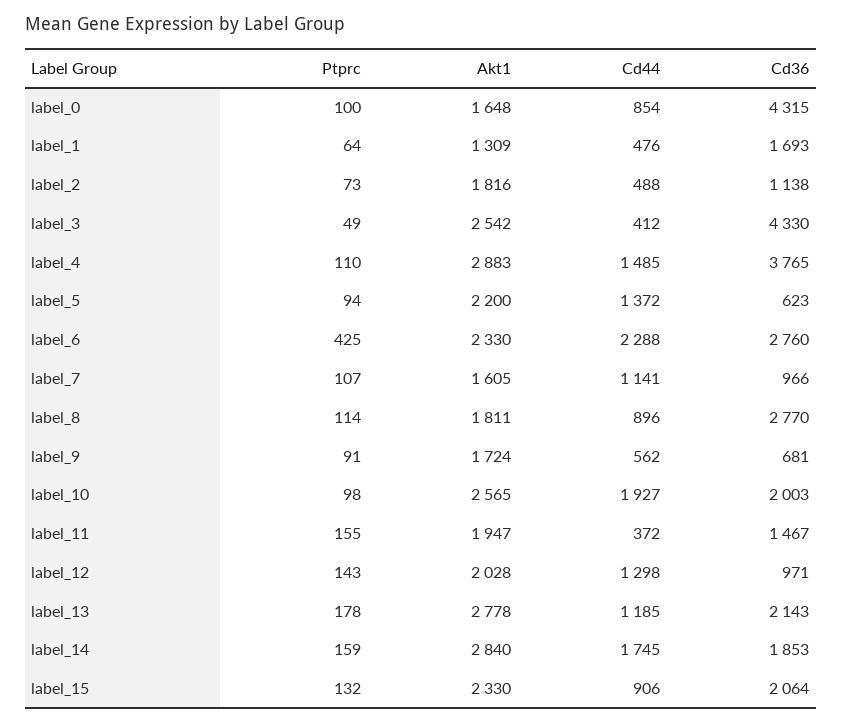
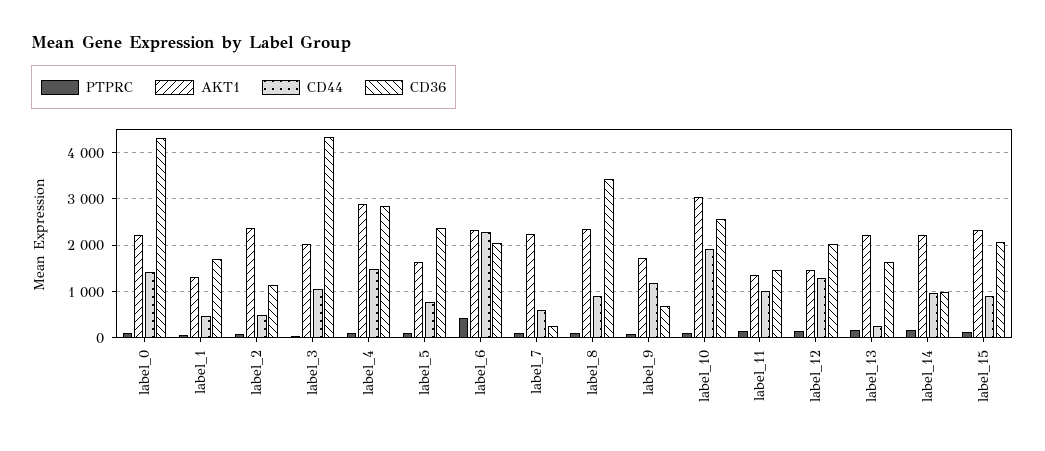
Akt1, label_0: 1648 -> 2200
Cd44, label_0: 854 -> 1400
Akt1, label_2: 1816 -> 2400
Akt1, label_3: 2542 -> 2000
Cd44, label_3: 412 -> 1000
Cd36, label_4: 3765 -> 2800
Akt1, label_5: 2200 -> 1600
Cd44, label_5: 1372 -> 800
Cd36, label_5: 623 -> 2400
Cd36, label_6: 2760 -> 2000
Akt1, label_7: 1605 -> 2200
Cd44, label_7: 1141 -> 600
Cd36, label_7: 966 -> 200
Akt1, label_8: 1811 -> 2400
Cd36, label_8: 2770 -> 3400
Cd44, label_9: 562 -> 1200
Akt1, label_10: 2565 -> 3000
Cd36, label_10: 2003 -> 2600
Akt1, label_11: 1947 -> 1400
Cd44, label_11: 372 -> 1000
Akt1, label_12: 2028 -> 1400
Cd36, label_12: 971 -> 2000
Akt1, label_13: 2778 -> 2200
Cd44, label_13: 1185 -> 200
Cd36, label_13: 2143 -> 1600
Akt1, label_14: 2840 -> 2200
Cd44, label_14: 1745 -> 1000
Cd36, label_14: 1853 -> 1000

